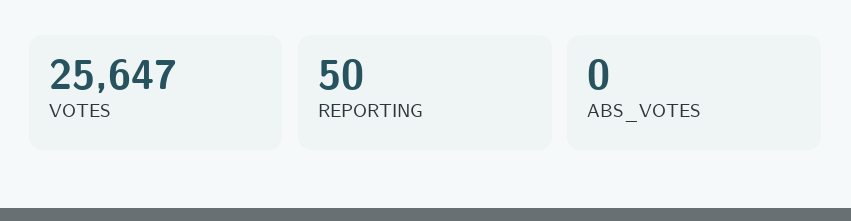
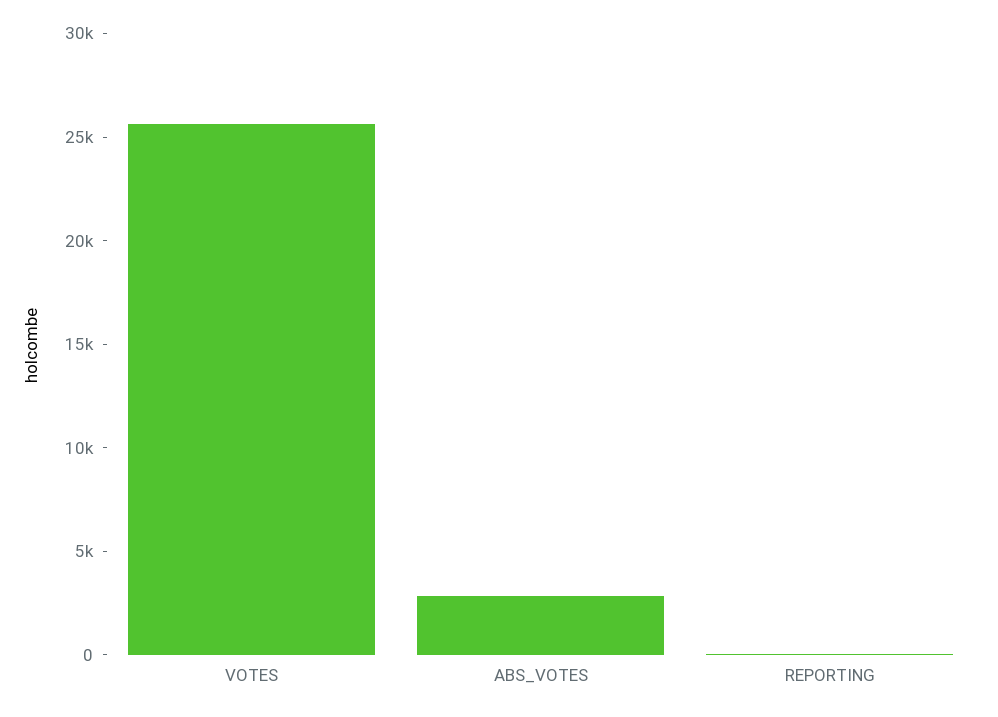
ABS_VOTES: 0 -> 3000

